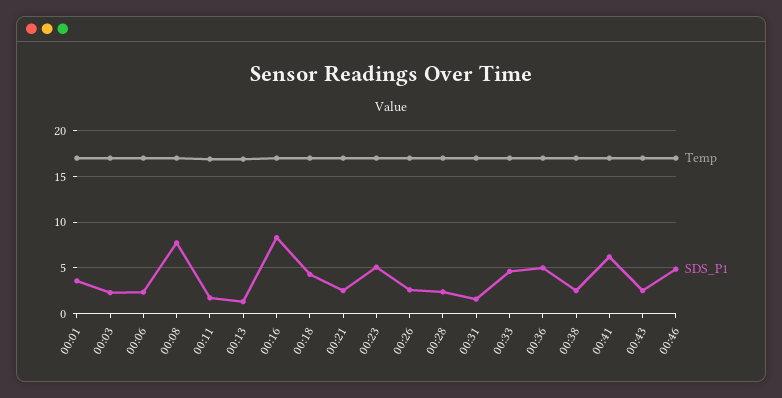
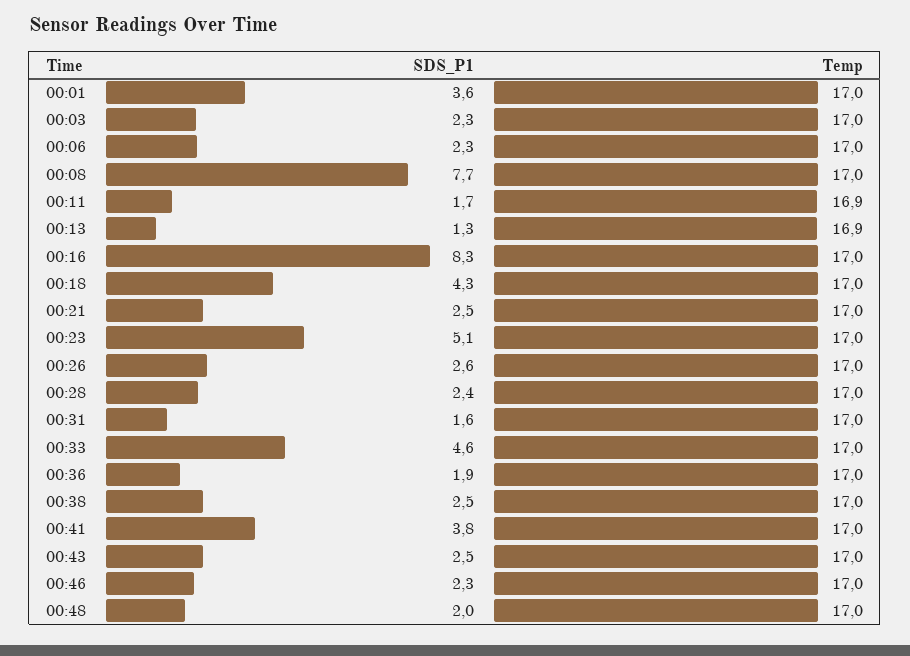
SDS_P1, 00:36: 5 -> 1.9
SDS_P1, 00:41: 6 -> 3.8
SDS_P1, 00:46: 5 -> 2.3
SDS_P1, 00:48: none -> 2
Temp, 00:48: none -> 17

